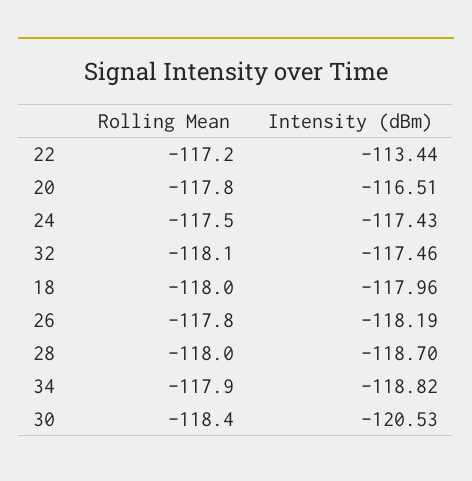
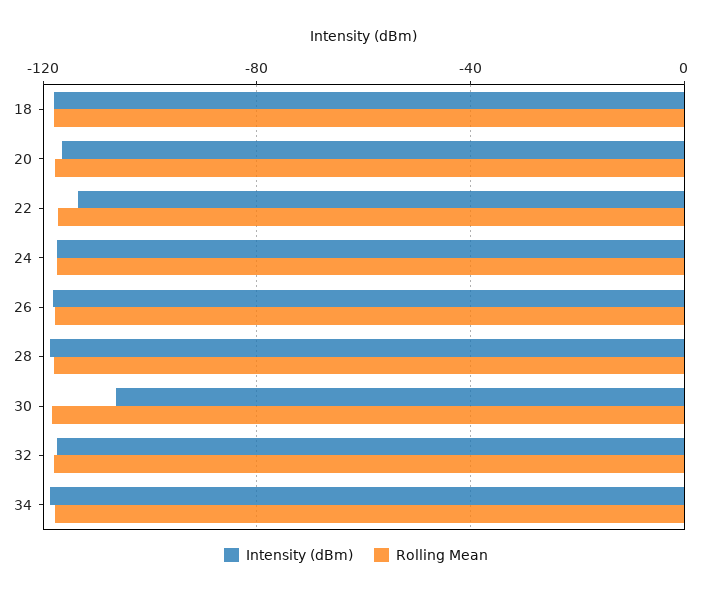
Intensity (dBm), 30: -120.53 -> -105

